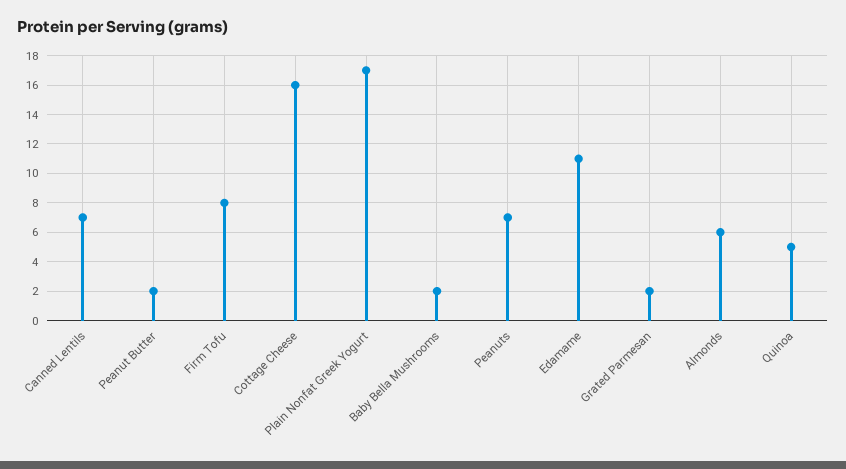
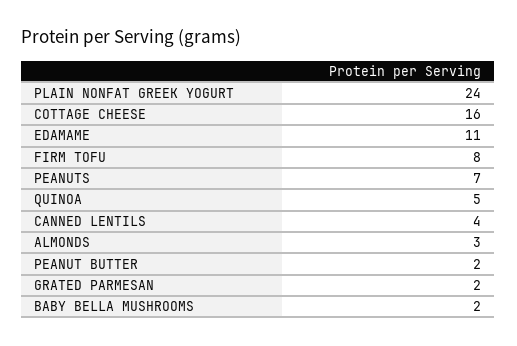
Canned Lentils: 7 -> 4
Plain Nonfat Greek Yogurt: 17 -> 24
Almonds: 6 -> 3

